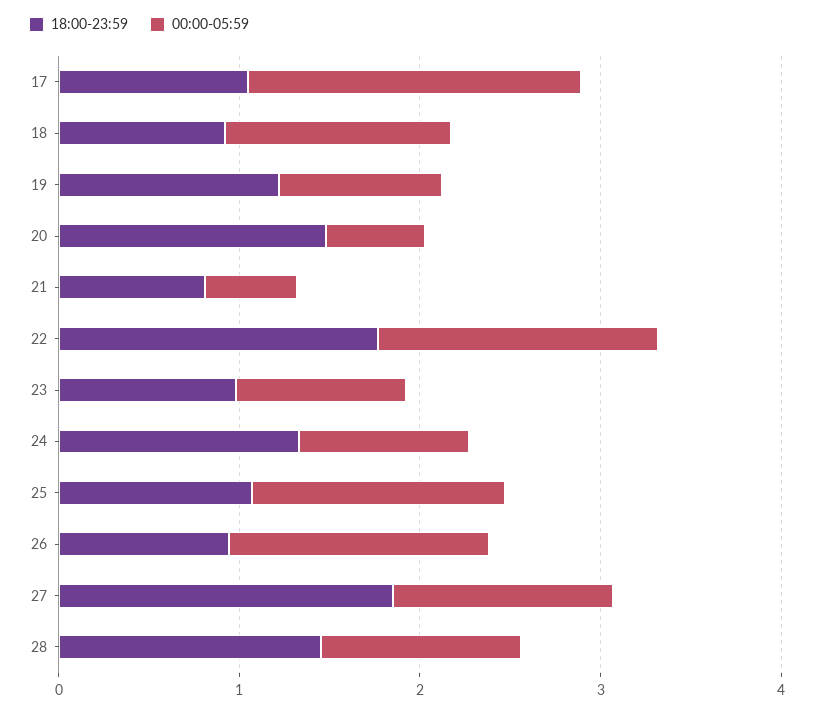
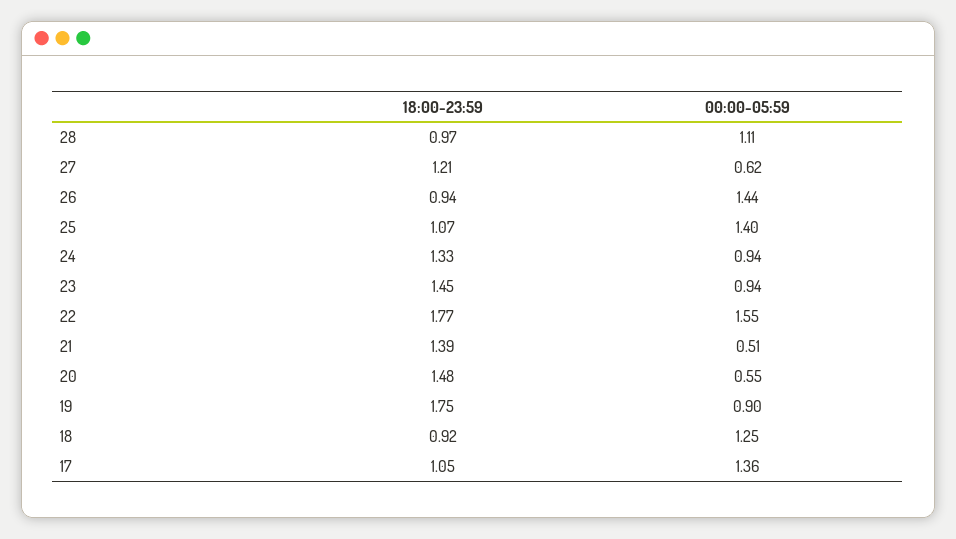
00:00-05:59, 17: 1.8 -> 1.36
18:00-23:59, 19: 1.2 -> 1.75
18:00-23:59, 21: 0.8 -> 1.39
18:00-23:59, 23: 1 -> 1.45
18:00-23:59, 27: 1.8 -> 1.21
00:00-05:59, 27: 1.2 -> 0.62
18:00-23:59, 28: 1.4 -> 0.97

